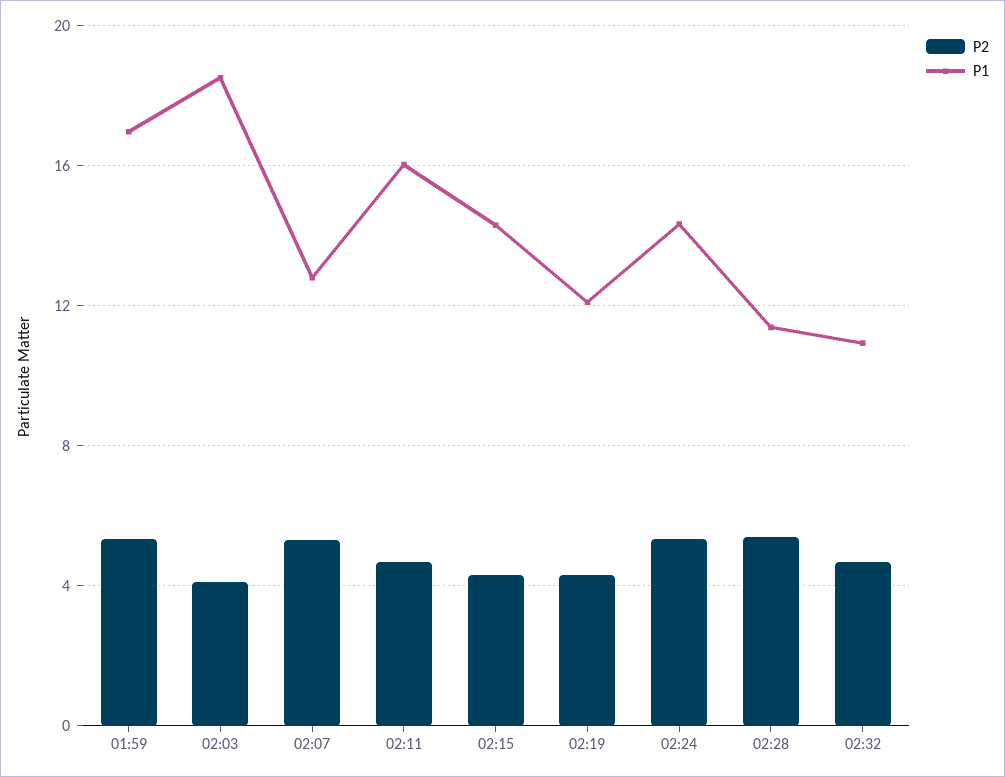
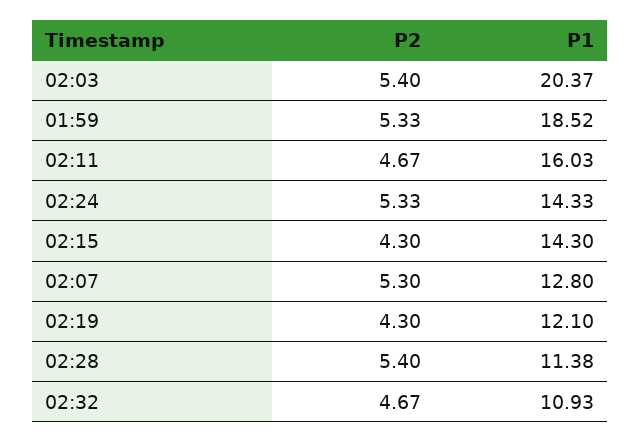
P1, 01:59: 17 -> 18.52
P2, 02:03: 4 -> 5.4
P1, 02:03: 18.5 -> 20.37

